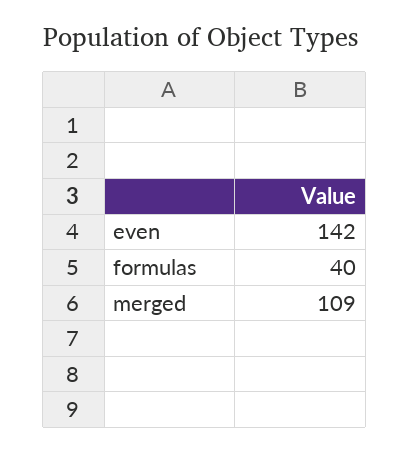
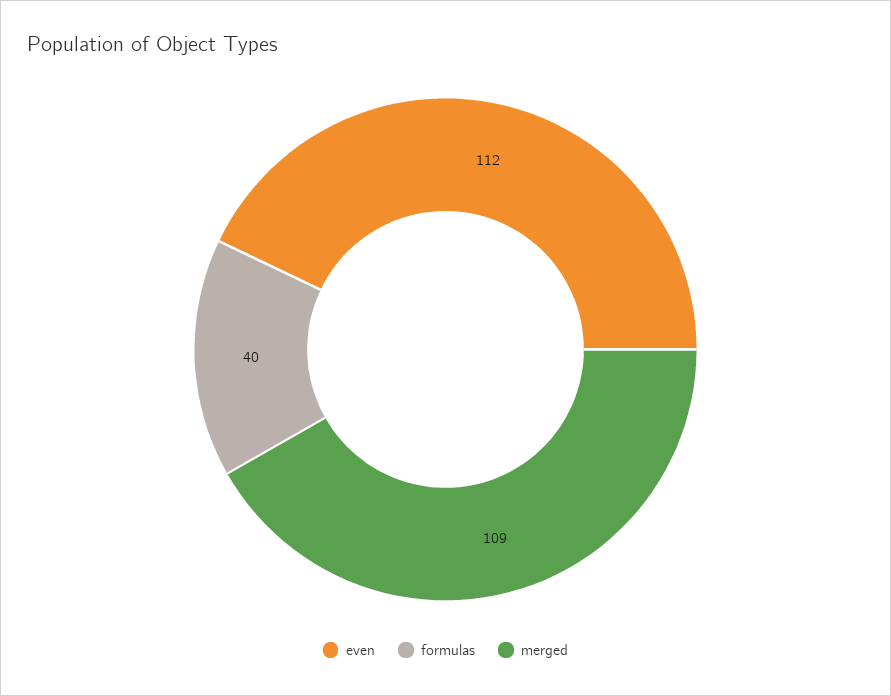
even: 142 -> 112

